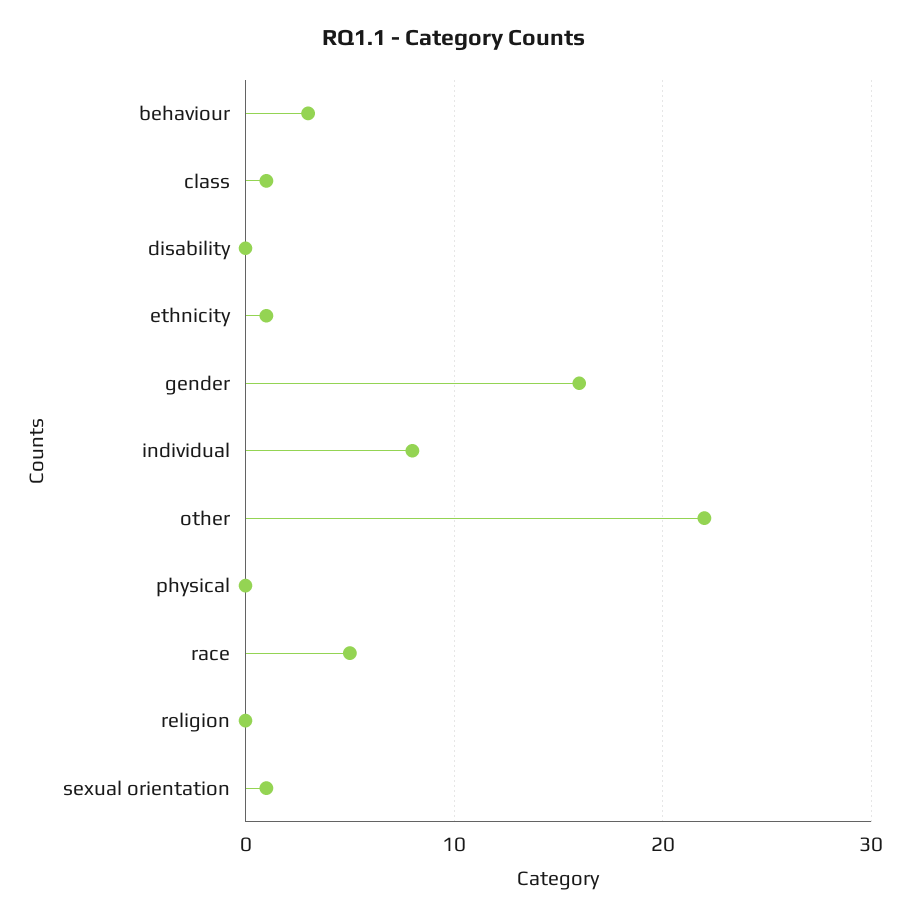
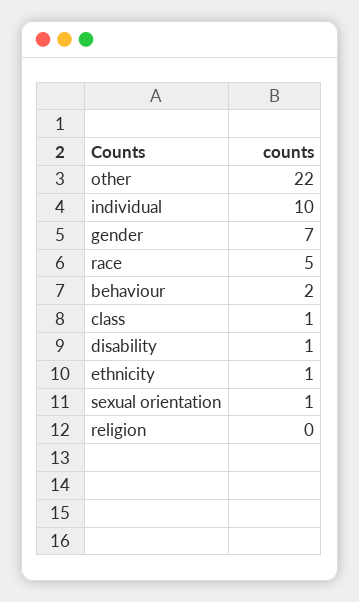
behaviour: 3 -> 2
disability: 0 -> 1
gender: 16 -> 7
individual: 8 -> 10
physical: 0 -> none

